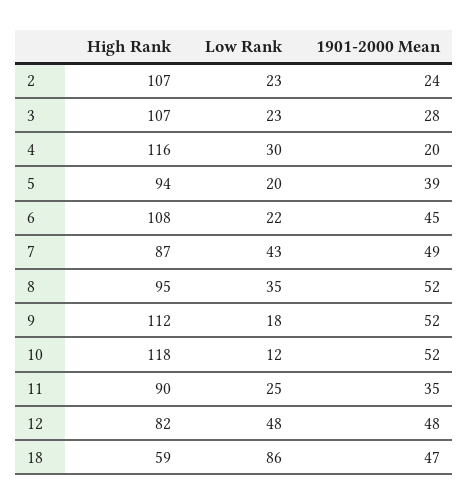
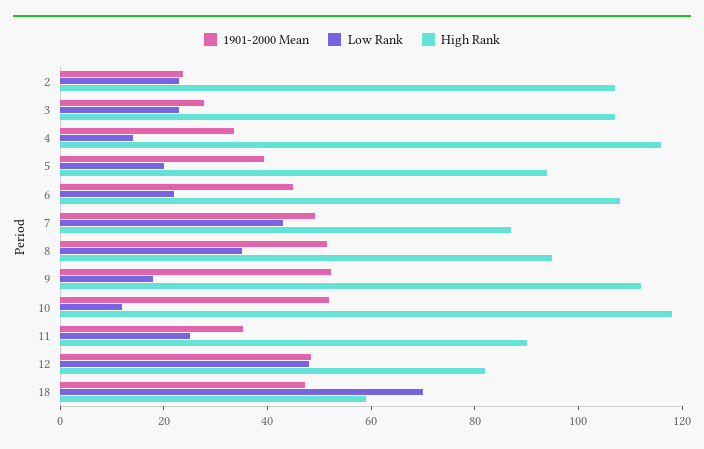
Low Rank, 4: 30 -> 15
1901-2000 Mean, 4: 20 -> 35
Low Rank, 18: 86 -> 70

